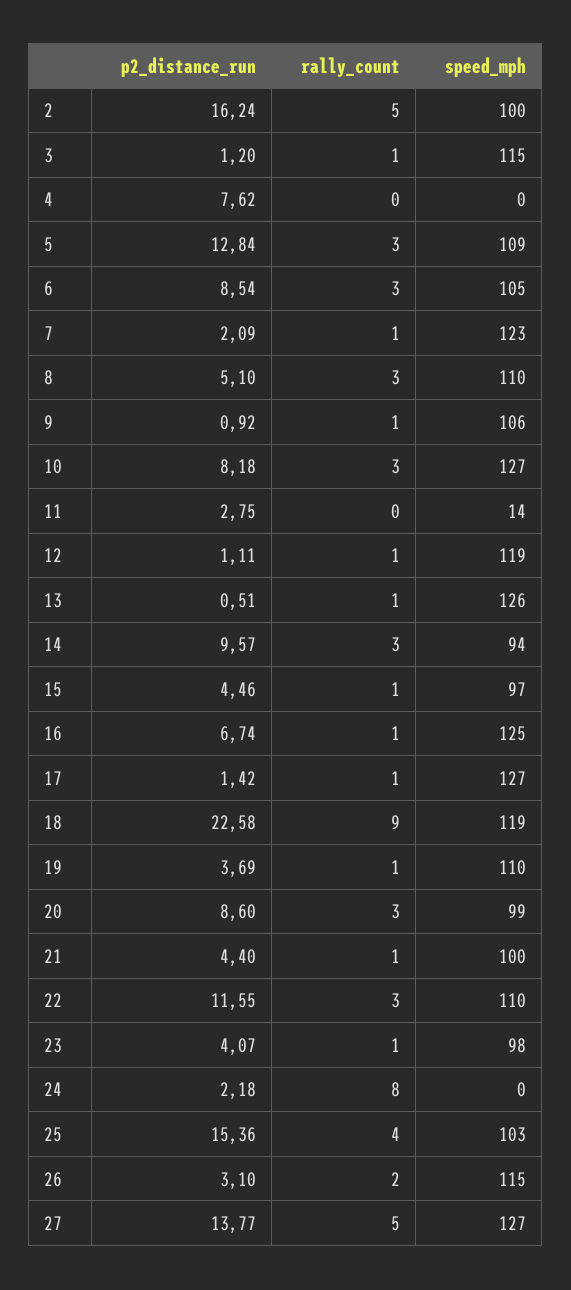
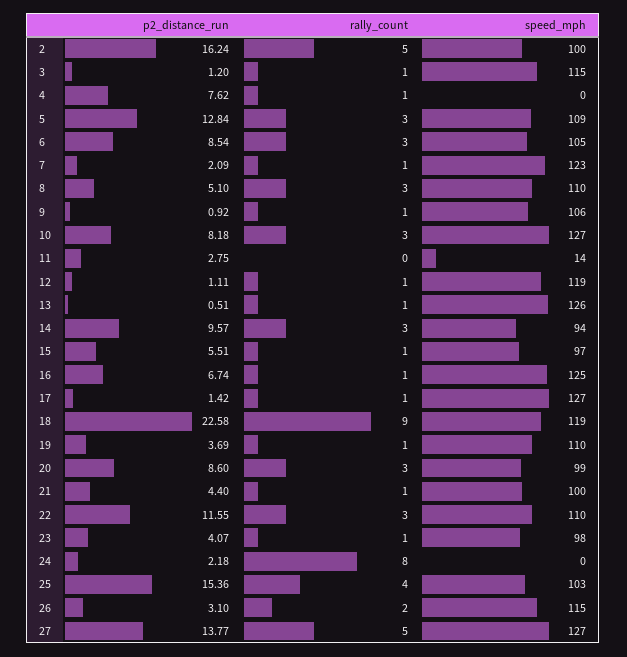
rally_count, 4: 0 -> 1
p2_distance_run, 15: 4.46 -> 5.51

